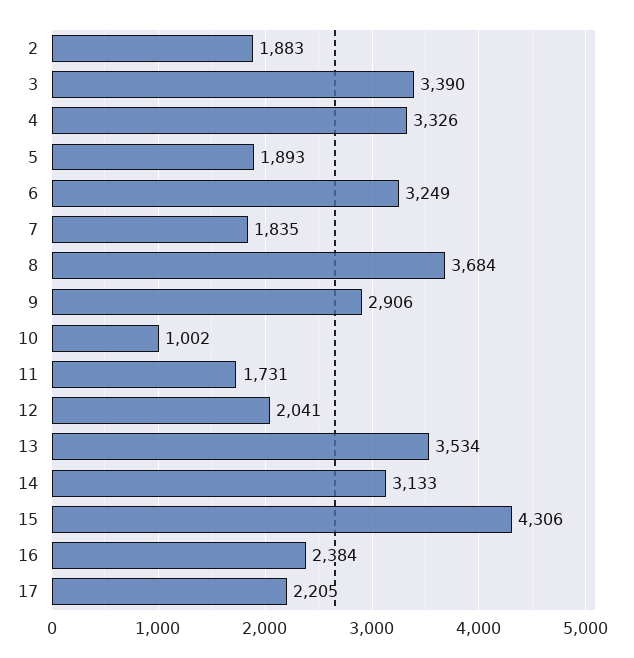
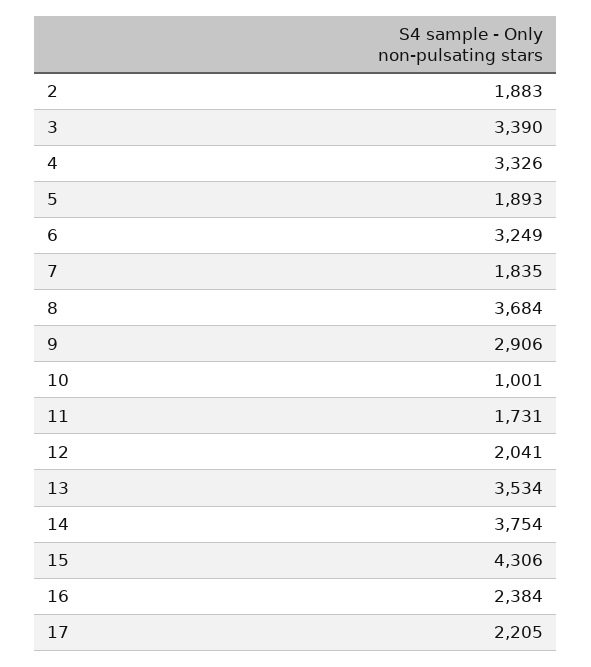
10: 1002 -> 1001
14: 3133 -> 3754

